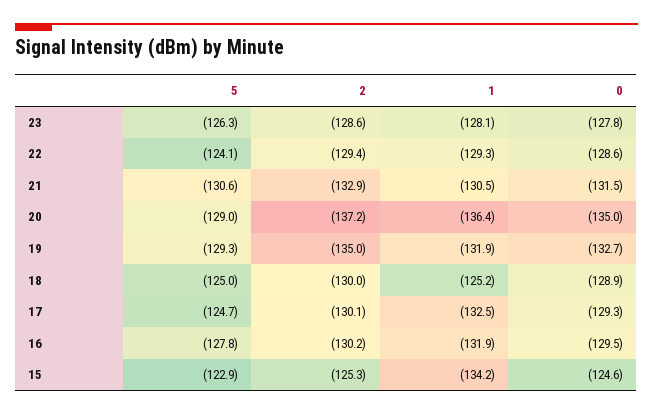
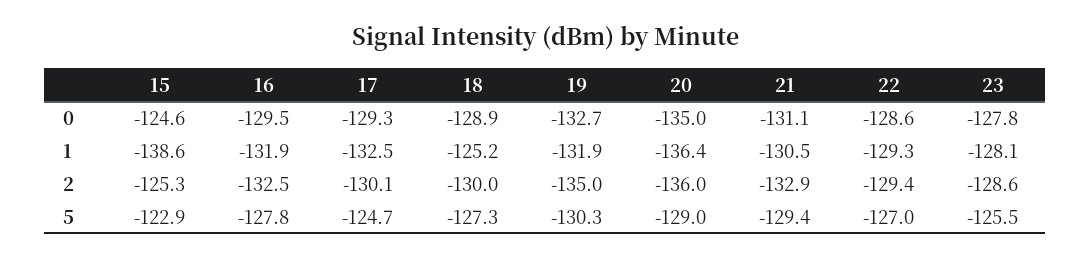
5, 23: -126.3 -> -125.5
5, 22: -124.1 -> -127
5, 21: -130.6 -> -129.4
0, 21: -131.5 -> -131.1
2, 20: -137.2 -> -136
5, 19: -129.3 -> -130.3
5, 18: -125 -> -127.3
2, 16: -130.2 -> -132.5
1, 15: -134.2 -> -138.6

